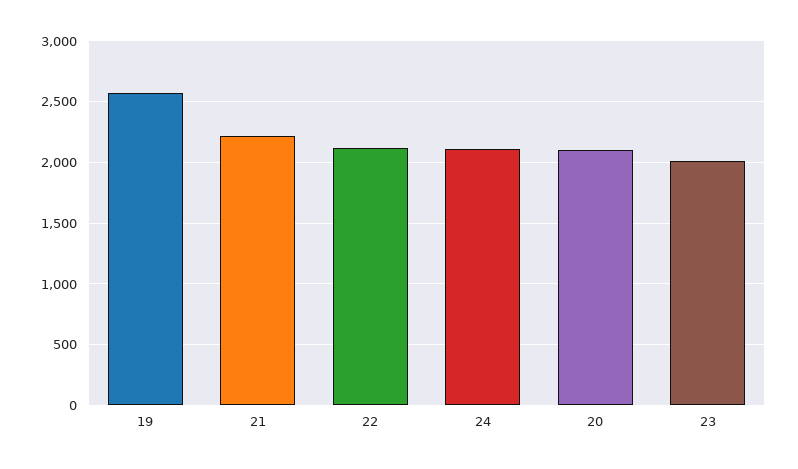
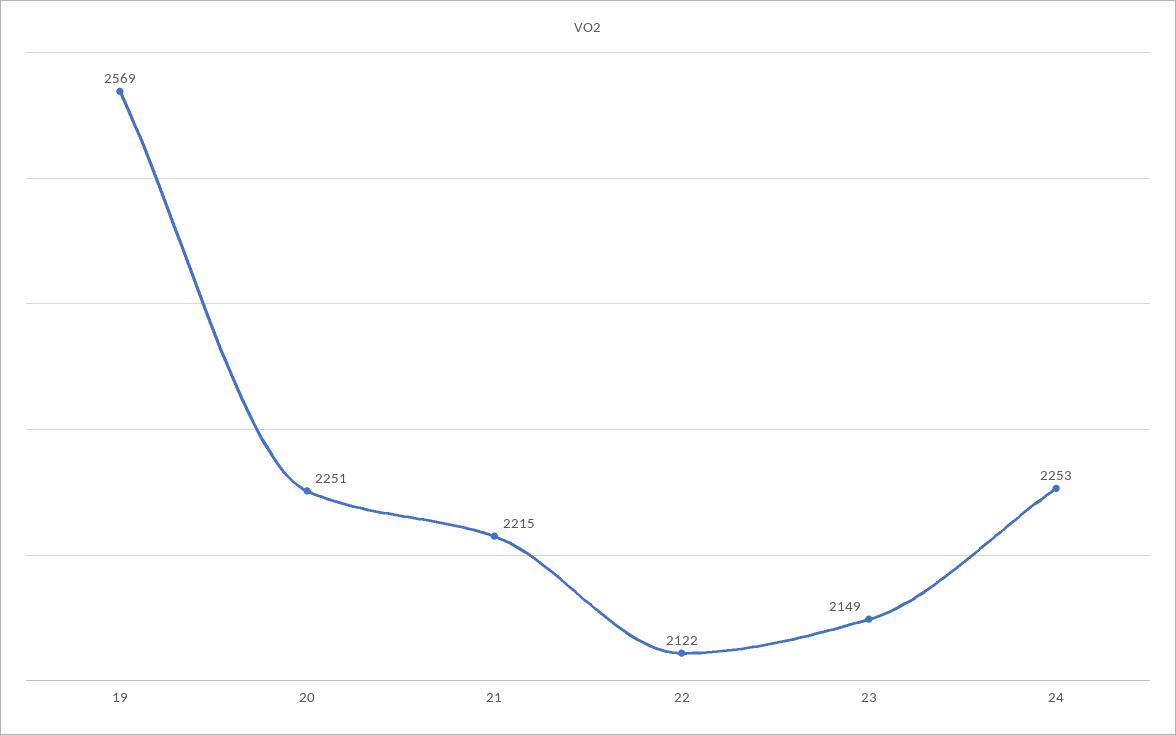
24: 2100 -> 2253
20: 2100 -> 2251
23: 2000 -> 2149

